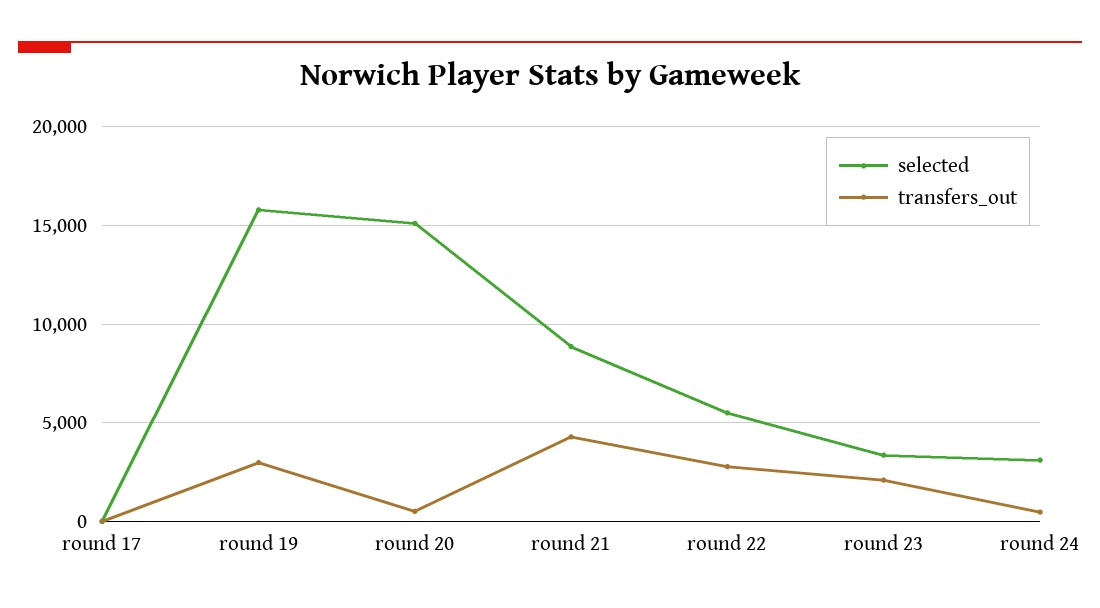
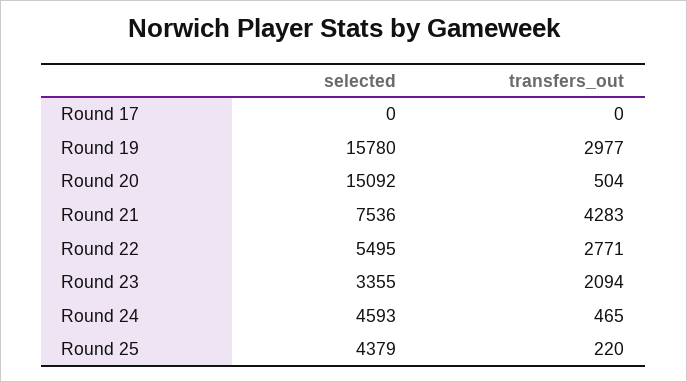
selected, round 21: 9000 -> 7536
selected, round 24: 3000 -> 4593
selected, Round 25: none -> 4379
transfers_out, Round 25: none -> 220

